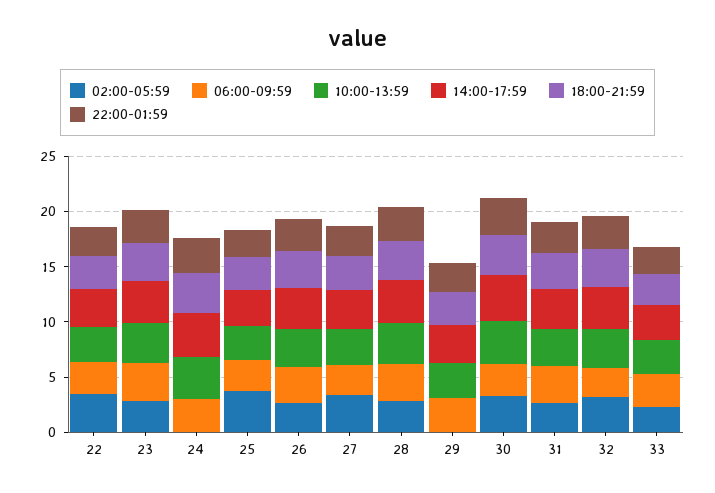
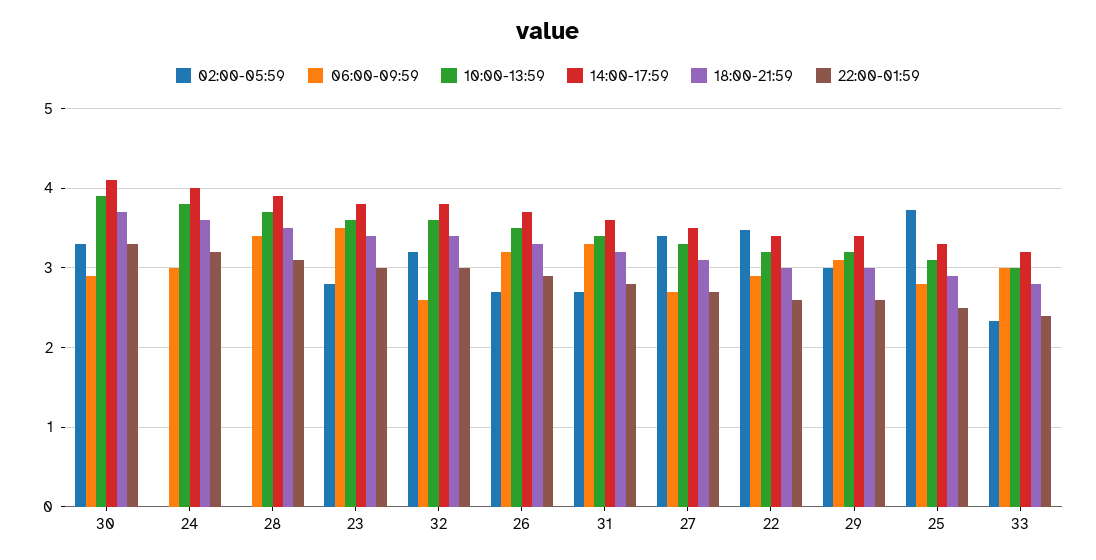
02:00-05:59, 28: 3 -> 0
02:00-05:59, 29: 0 -> 3

